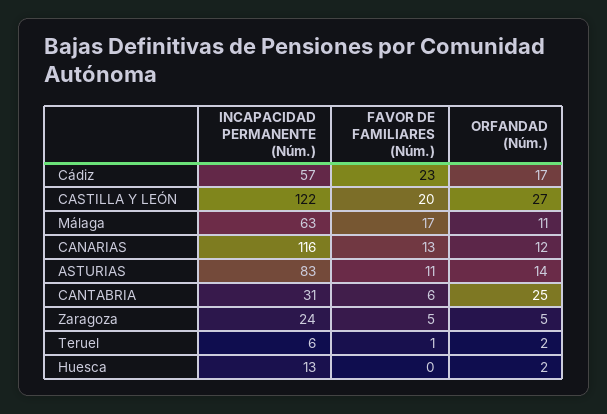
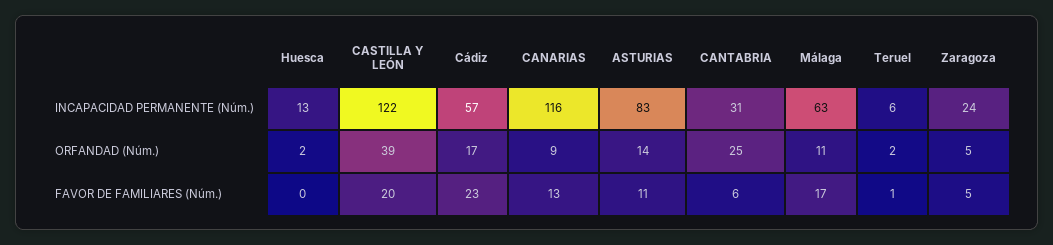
ORFANDAD (Núm.), CASTILLA Y LEÓN: 27 -> 39
ORFANDAD (Núm.), CANARIAS: 12 -> 9

